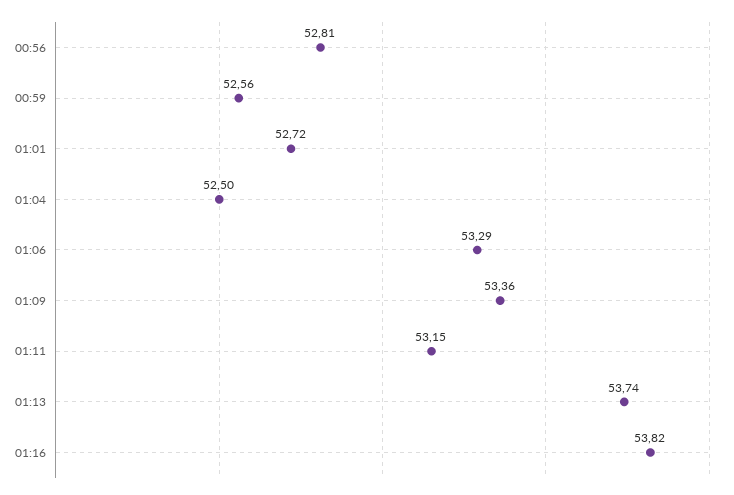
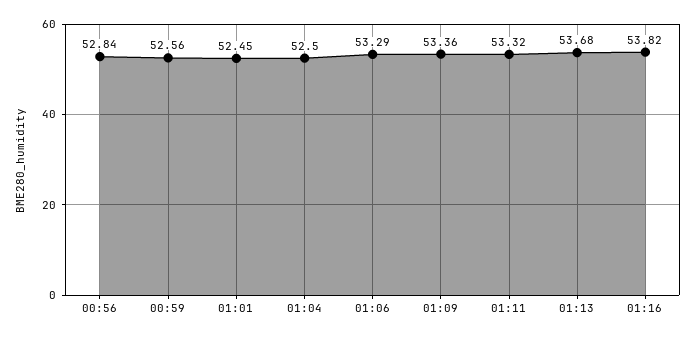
00:56: 52.81 -> 52.84
01:01: 52.72 -> 52.45
01:11: 53.15 -> 53.32
01:13: 53.74 -> 53.68

